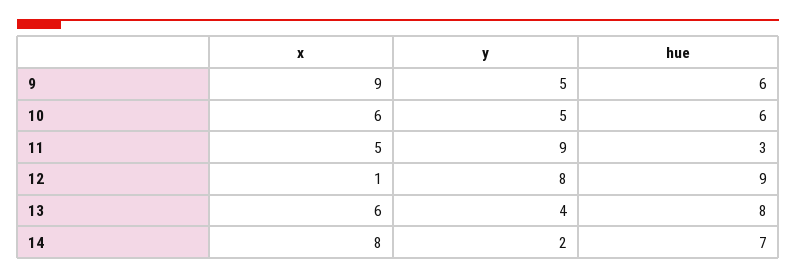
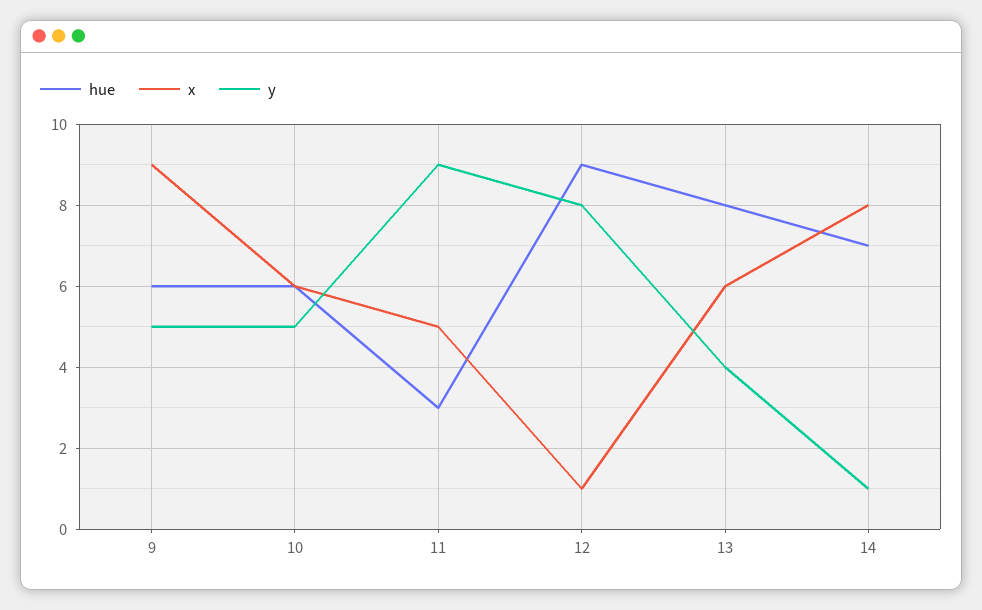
y, 14: 2 -> 1

